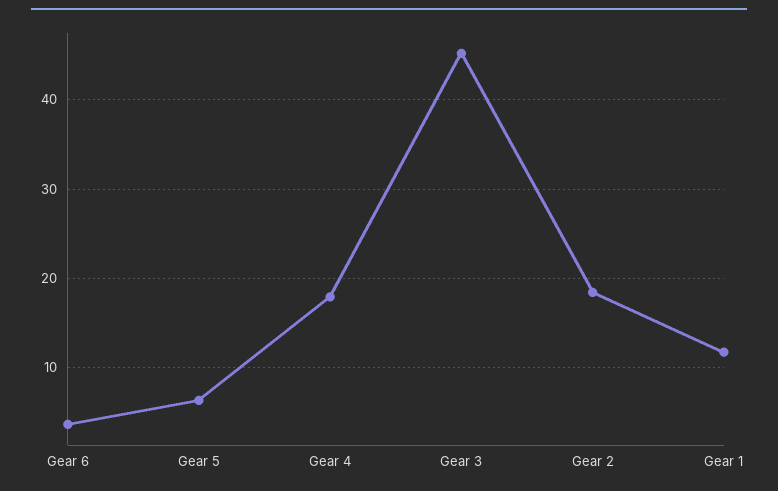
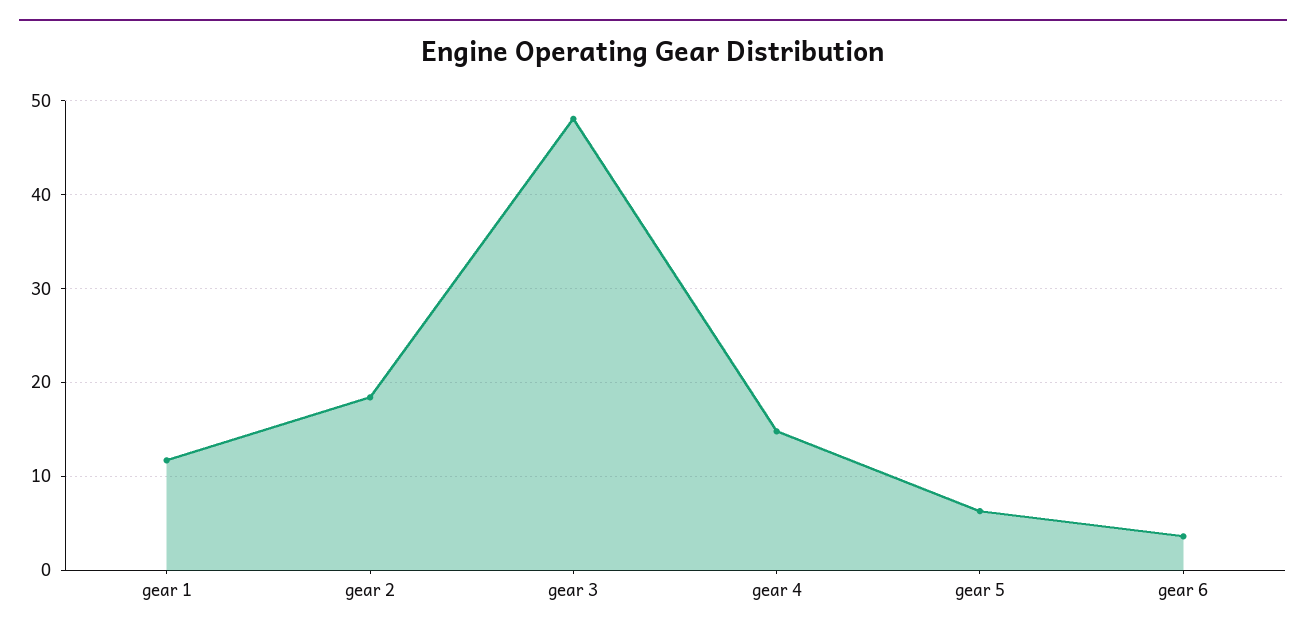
Gear 4: 18 -> 15
Gear 3: 45 -> 48

